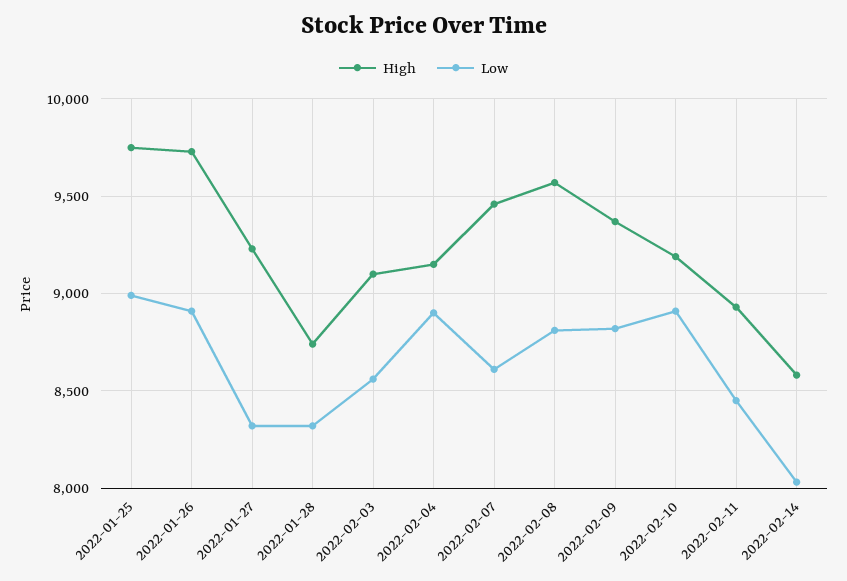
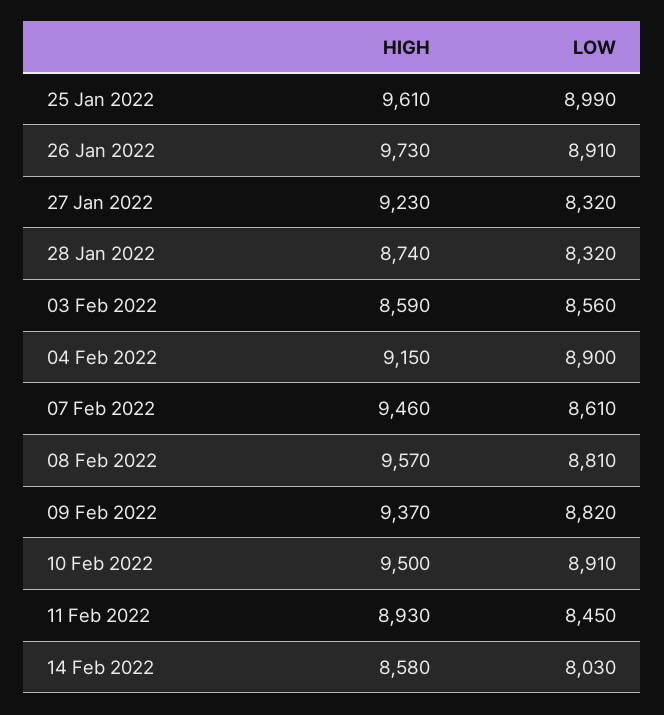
High, 2022-01-25: 9750 -> 9610
High, 2022-02-03: 9100 -> 8590
High, 2022-02-10: 9200 -> 9500

